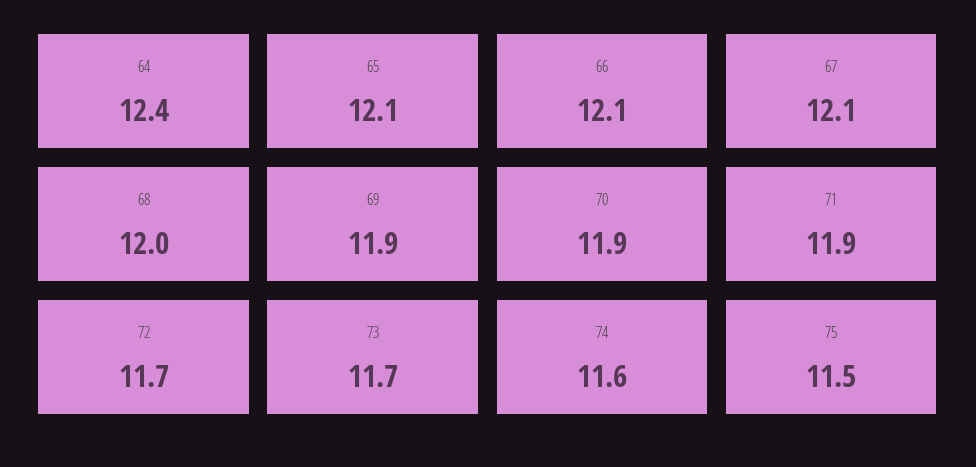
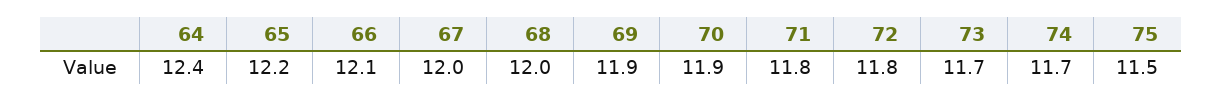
65: 12.1 -> 12.2
67: 12.1 -> 12
71: 11.9 -> 11.8
72: 11.7 -> 11.8
74: 11.6 -> 11.7

